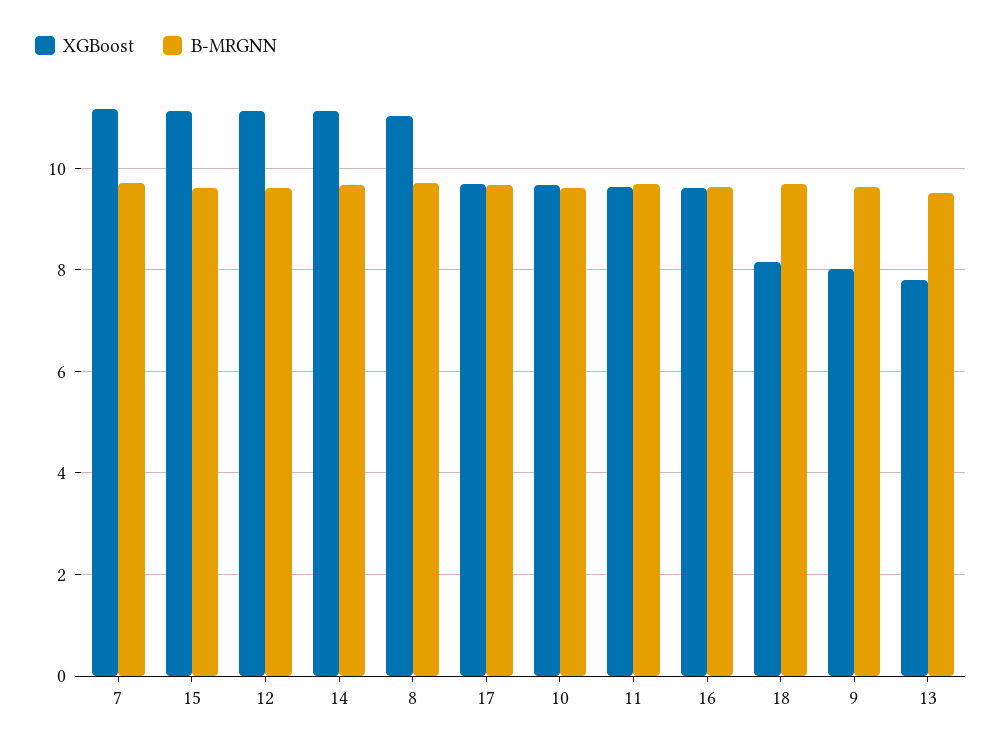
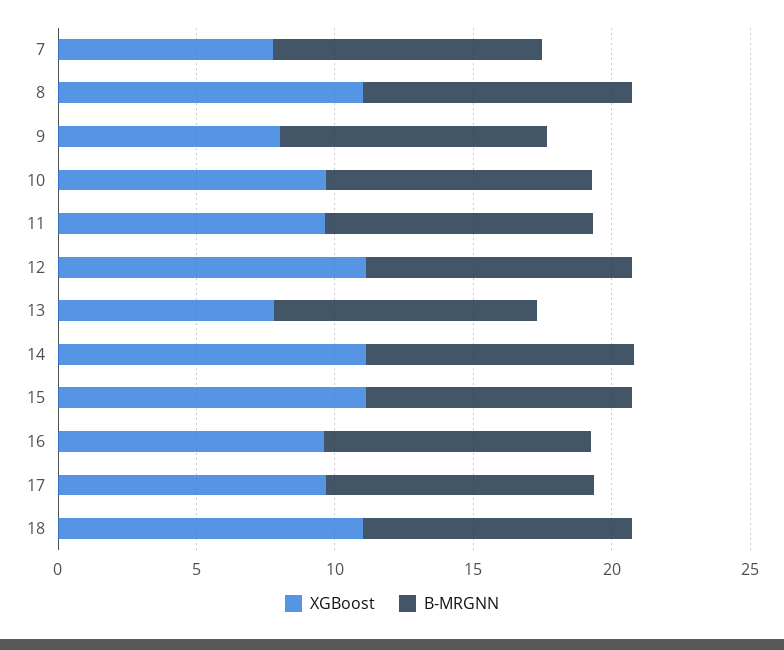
XGBoost, 7: 11.2 -> 8
XGBoost, 18: 8.2 -> 11

